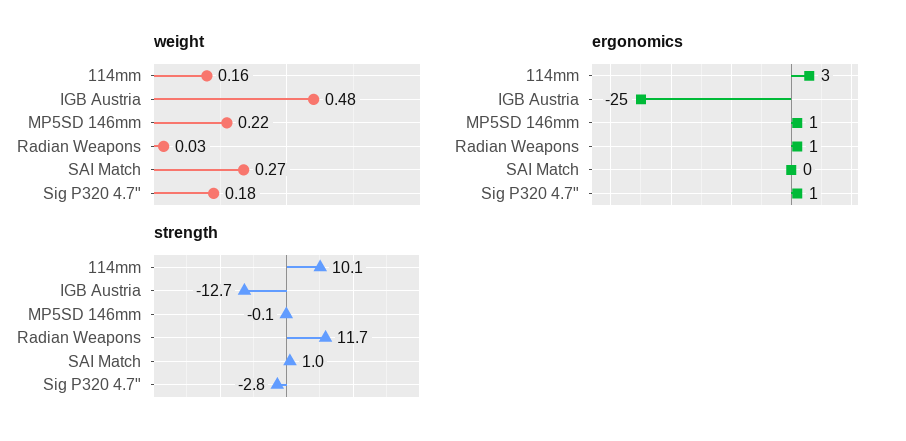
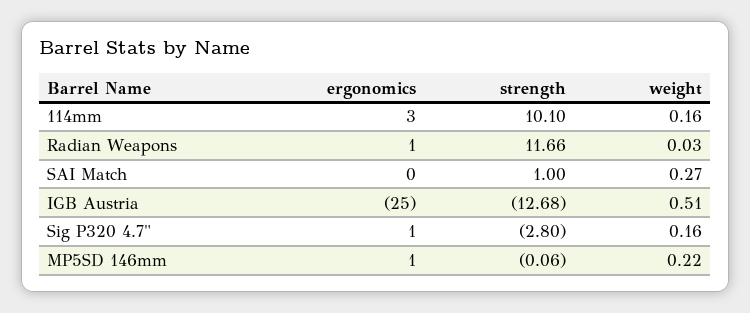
weight, IGB Austria: 0.48 -> 0.51
weight, Sig P320 4.7": 0.18 -> 0.16

